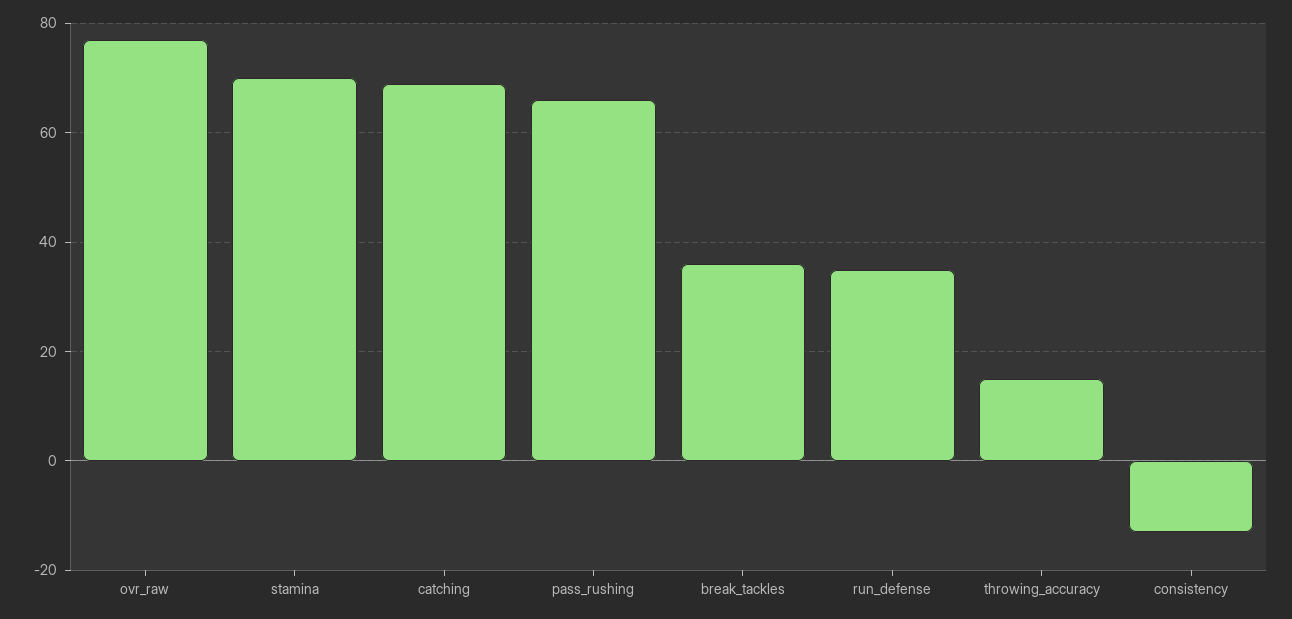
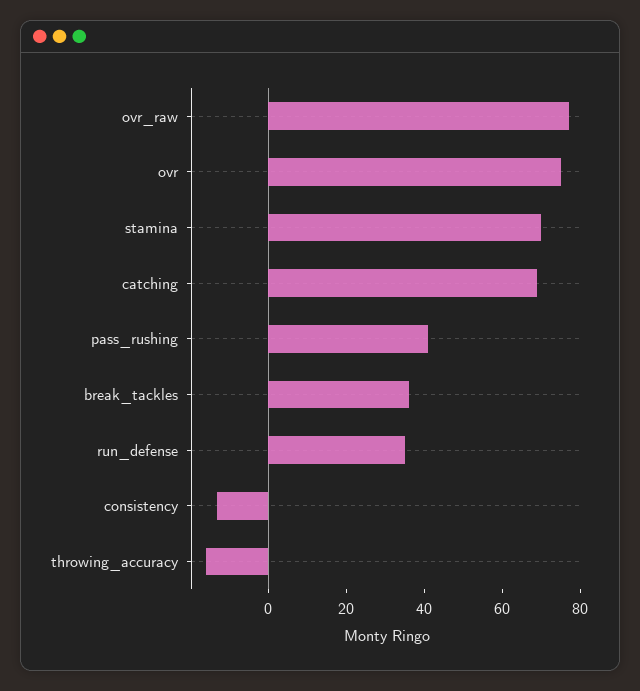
pass_rushing: 65 -> 40
throwing_accuracy: 15 -> -15
ovr: none -> 75

